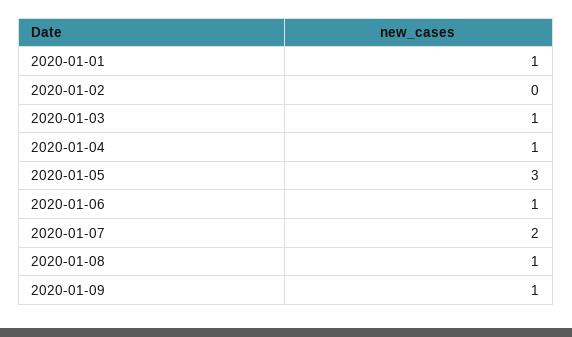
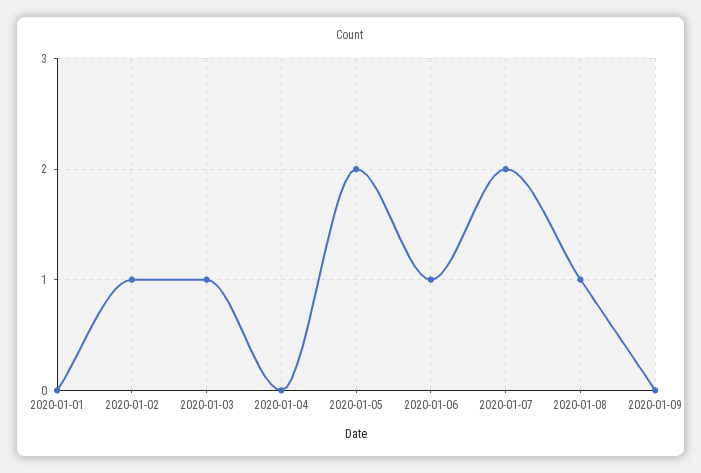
2020-01-01: 1 -> 0
2020-01-02: 0 -> 1
2020-01-04: 1 -> 0
2020-01-05: 3 -> 2
2020-01-09: 1 -> 0

